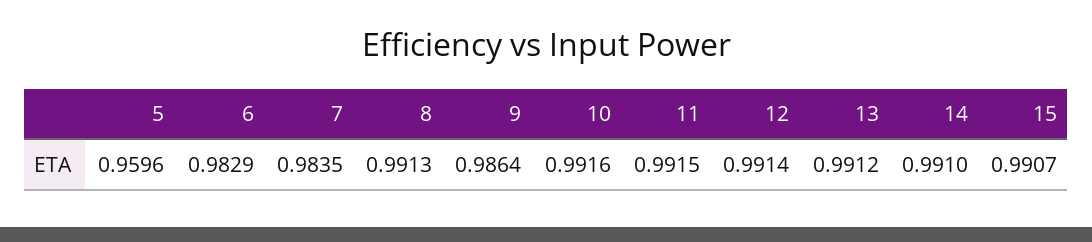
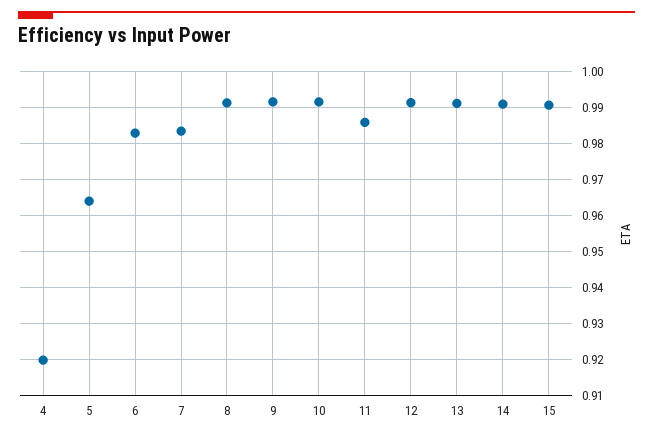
5: 0.9596 -> 0.964
9: 0.9864 -> 0.992
11: 0.9915 -> 0.986
4: none -> 0.92

